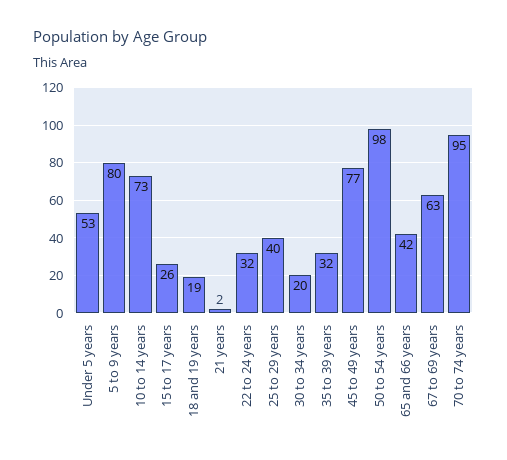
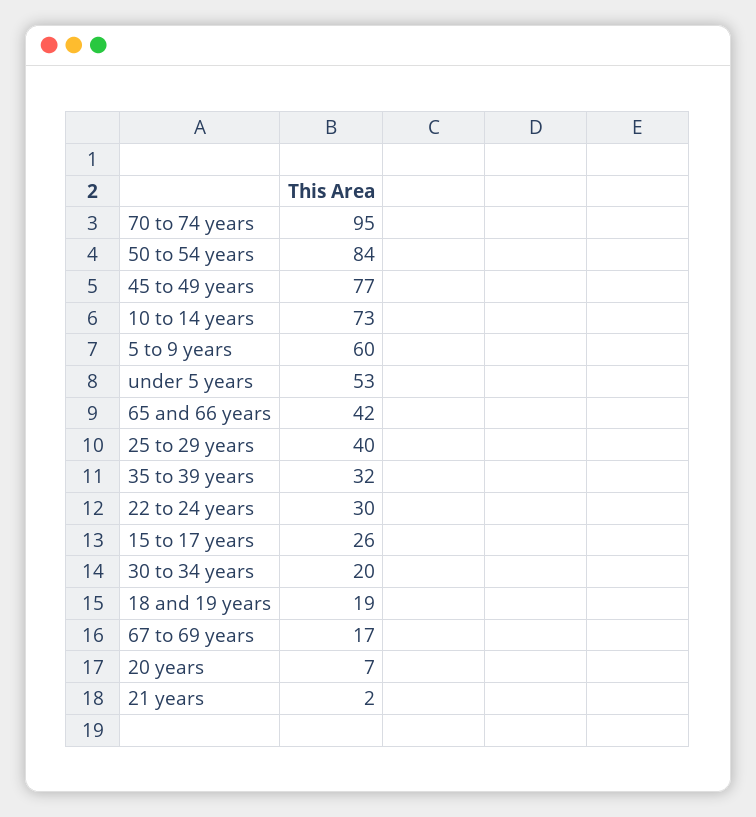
5 to 9 years: 80 -> 60
22 to 24 years: 32 -> 30
50 to 54 years: 98 -> 84
67 to 69 years: 63 -> 17
20 years: none -> 7

